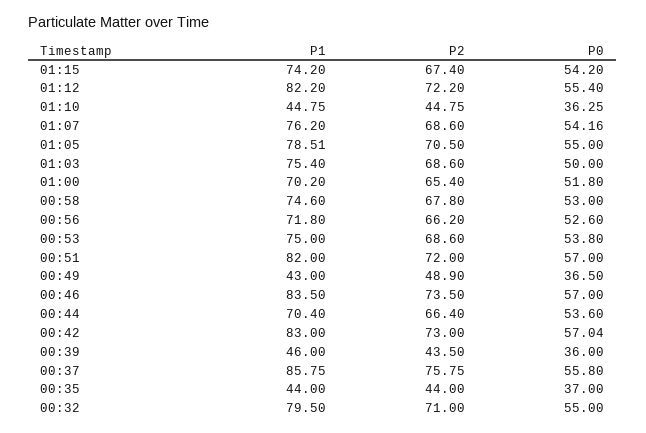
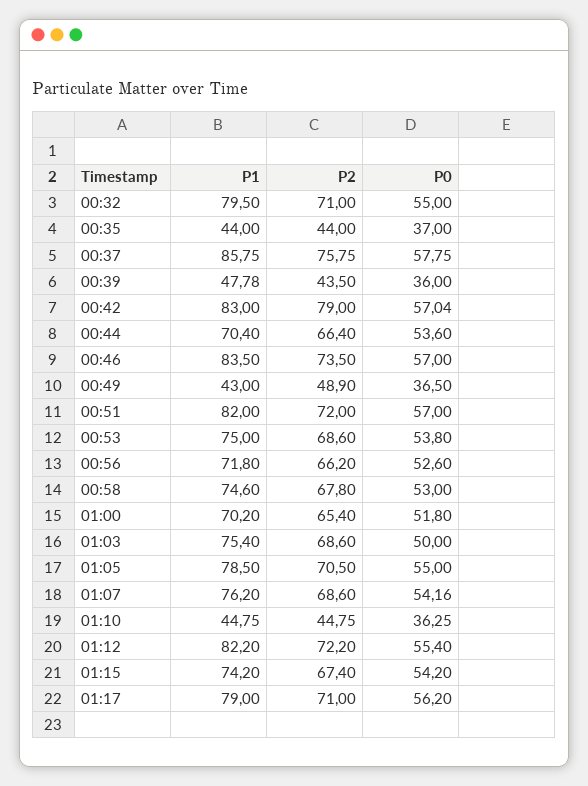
P1, 01:05: 78.51 -> 78.5
P2, 00:42: 73 -> 79
P1, 00:39: 46 -> 47.78
P0, 00:37: 55.8 -> 57.75
P1, 01:17: none -> 79
P2, 01:17: none -> 71
P0, 01:17: none -> 56.2

